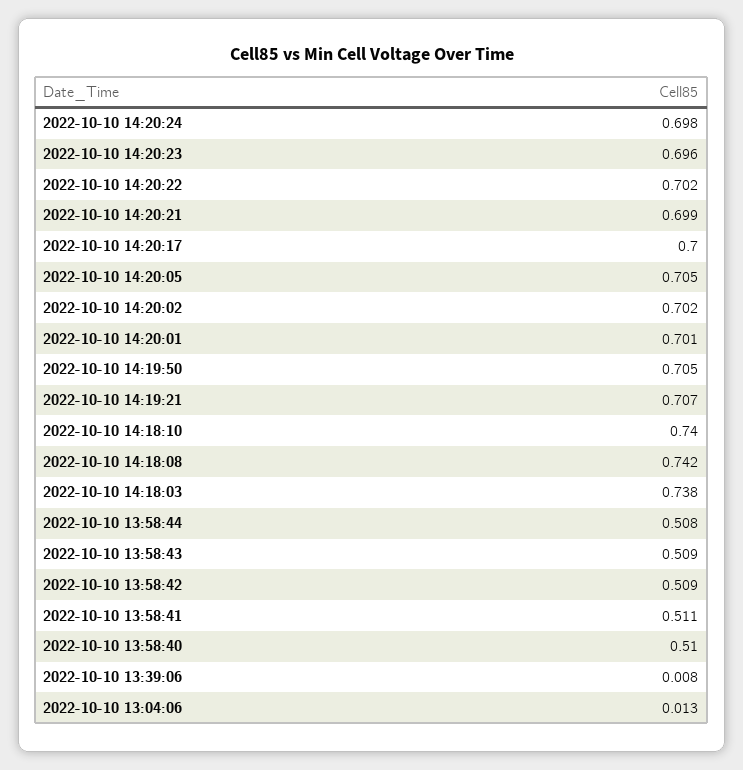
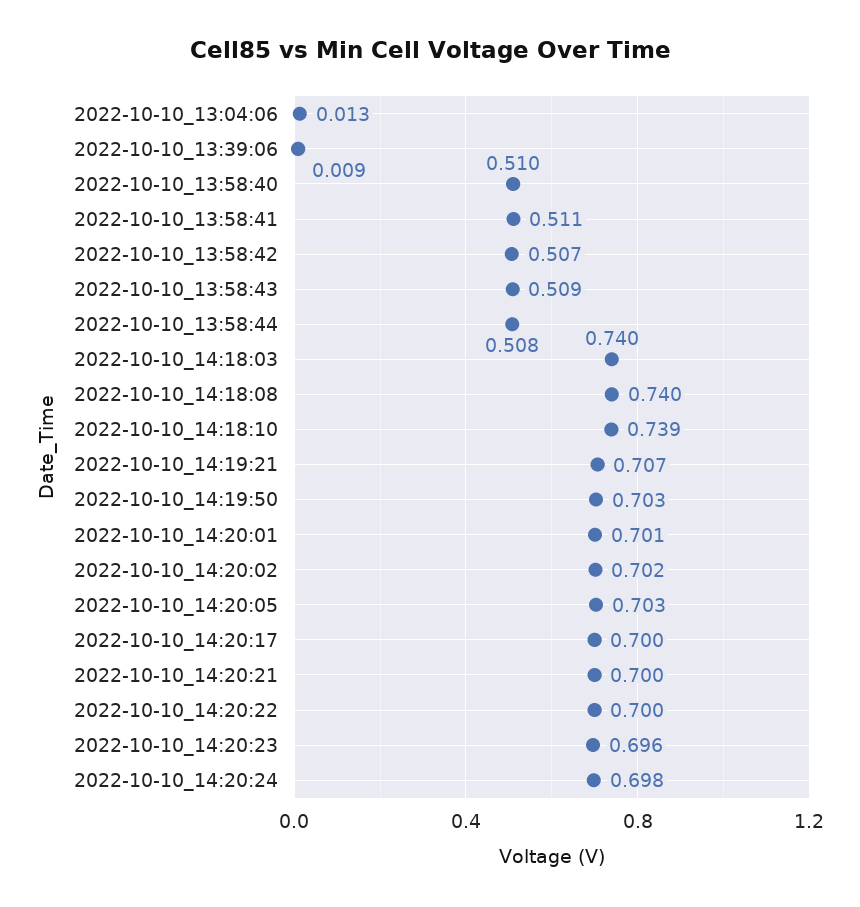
2022-10-10 14:20:22: 0.702 -> 0.7
2022-10-10 14:20:21: 0.699 -> 0.7
2022-10-10 14:20:05: 0.705 -> 0.703
2022-10-10 14:19:50: 0.705 -> 0.703
2022-10-10 14:18:10: 0.74 -> 0.739
2022-10-10 14:18:08: 0.742 -> 0.74
2022-10-10 14:18:03: 0.738 -> 0.74
2022-10-10 13:58:42: 0.509 -> 0.507
2022-10-10 13:39:06: 0.008 -> 0.009

